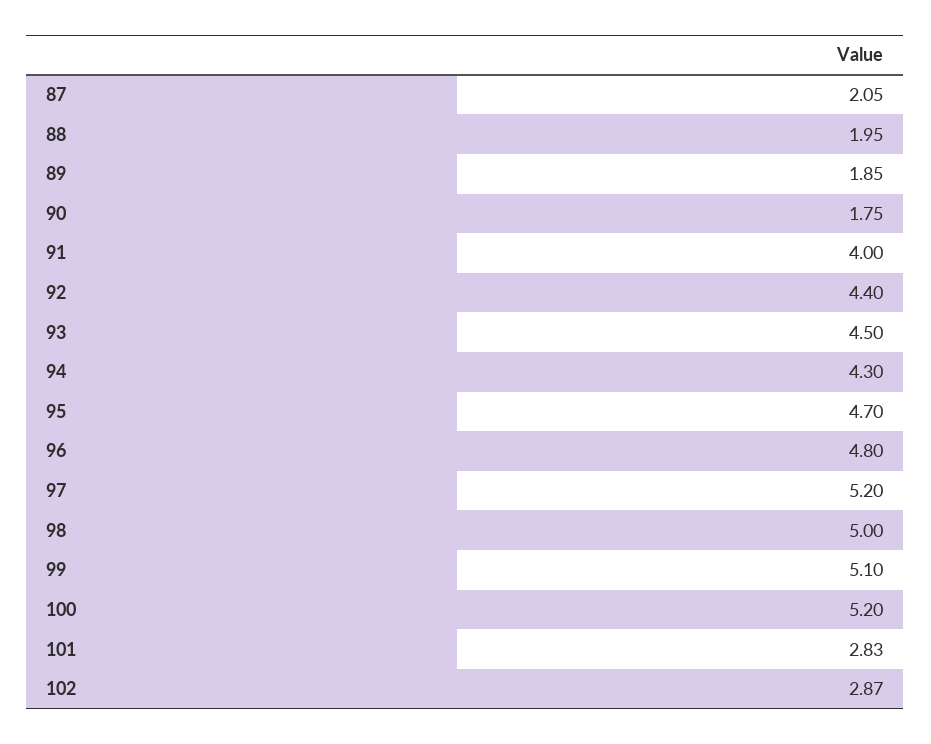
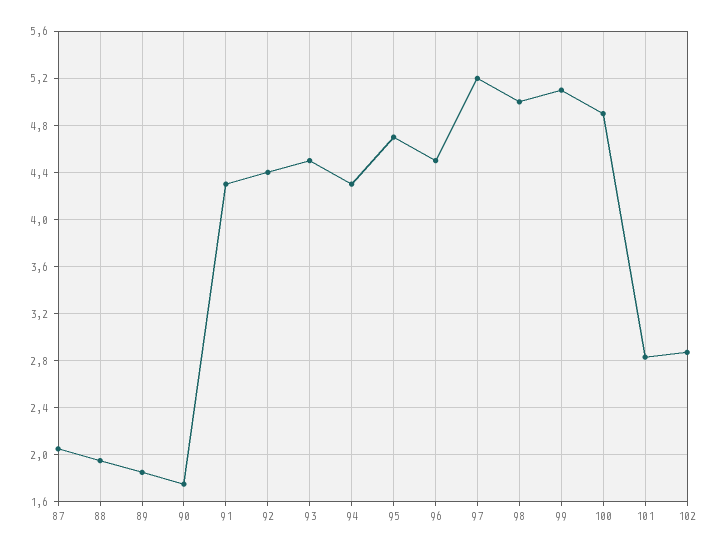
91: 4 -> 4.3
96: 4.8 -> 4.5
100: 5.2 -> 4.9

